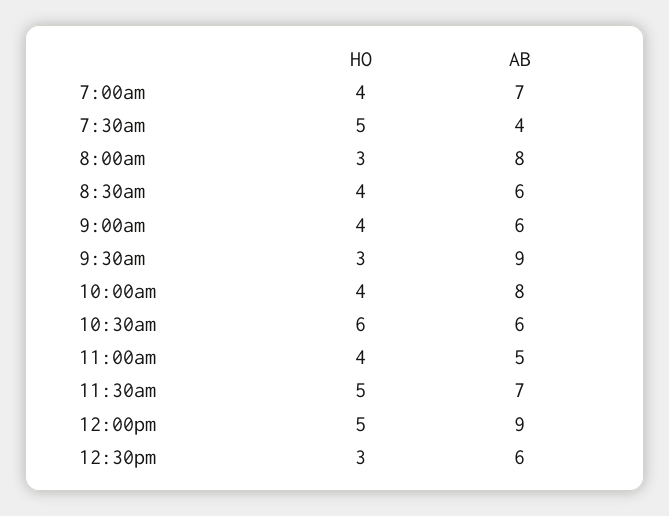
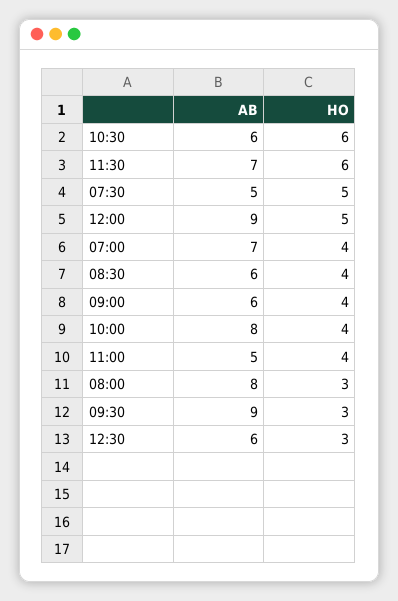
AB, 7:30am: 4 -> 5
HO, 11:30am: 5 -> 6

